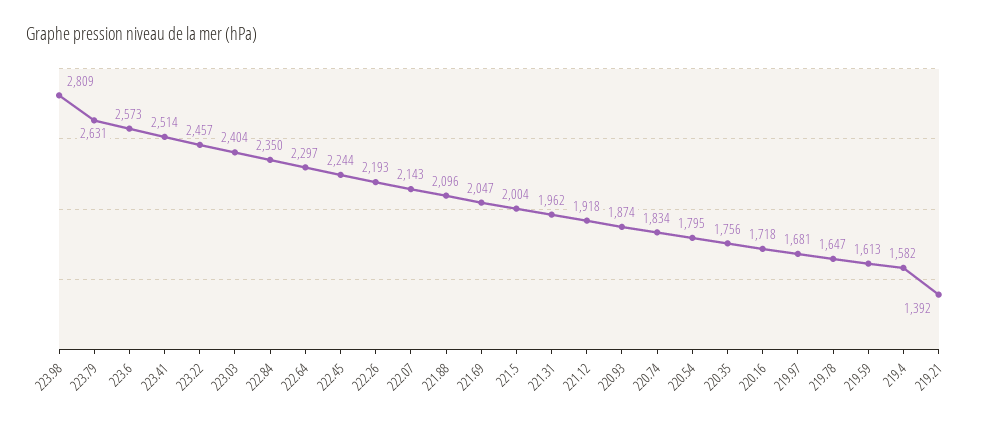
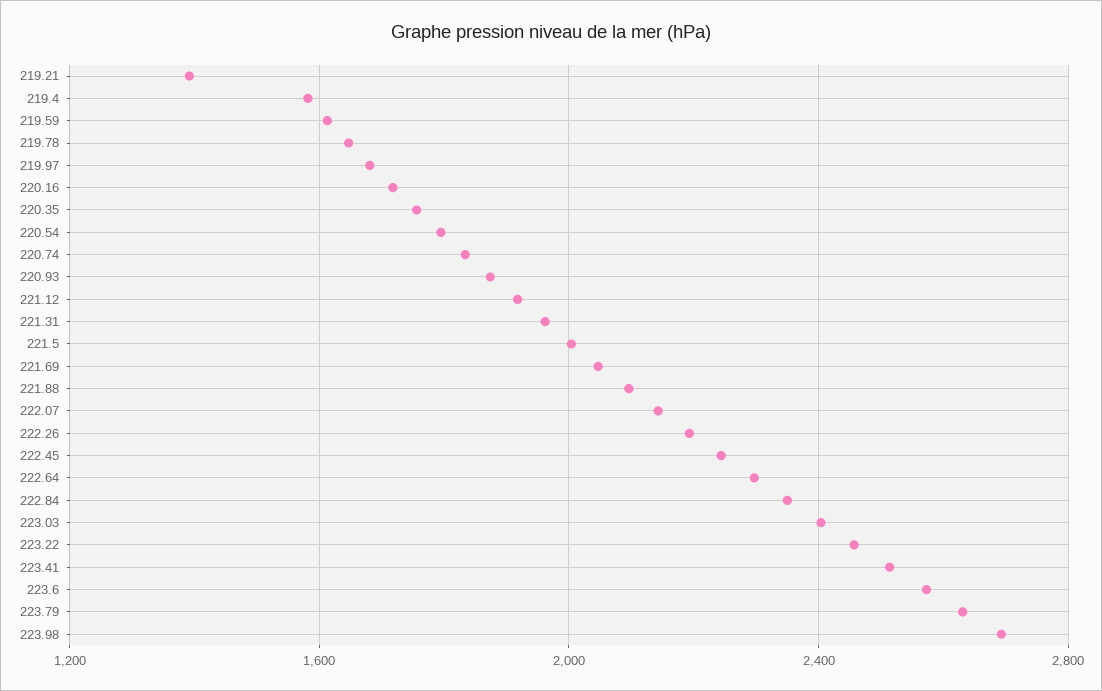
223.98: 2809 -> 2700

